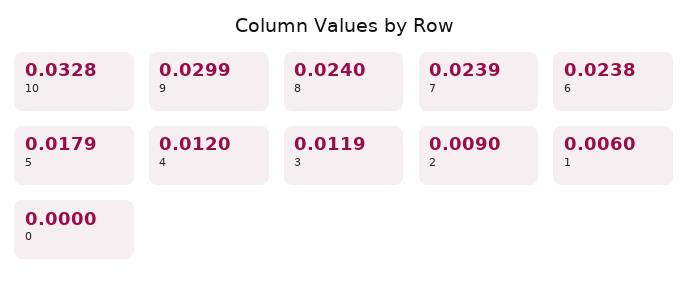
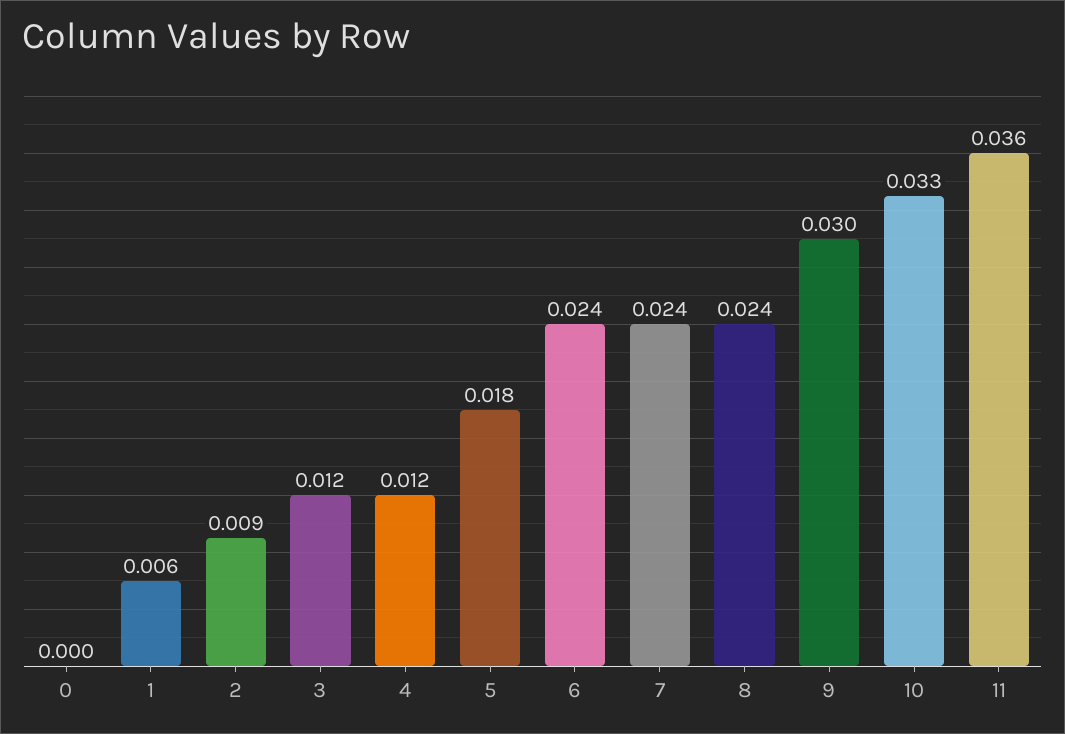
11: none -> 0.036

